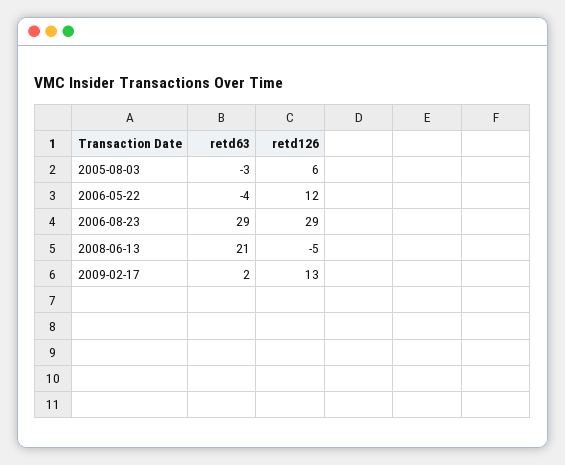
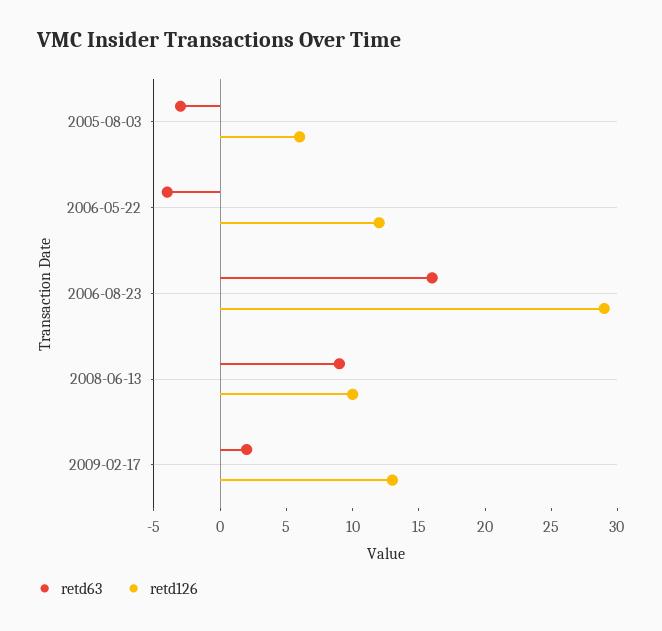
retd63, 2006-08-23: 29 -> 16
retd63, 2008-06-13: 21 -> 9
retd126, 2008-06-13: -5 -> 10

